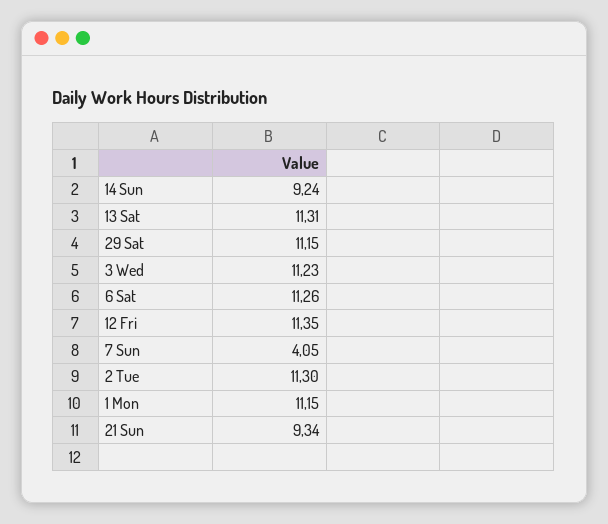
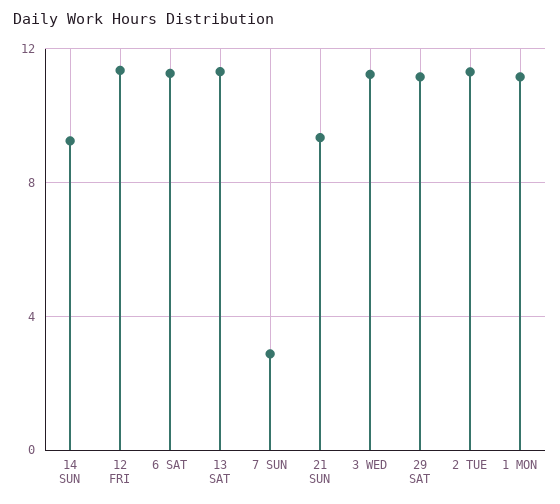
7 Sun: 4.05 -> 3

